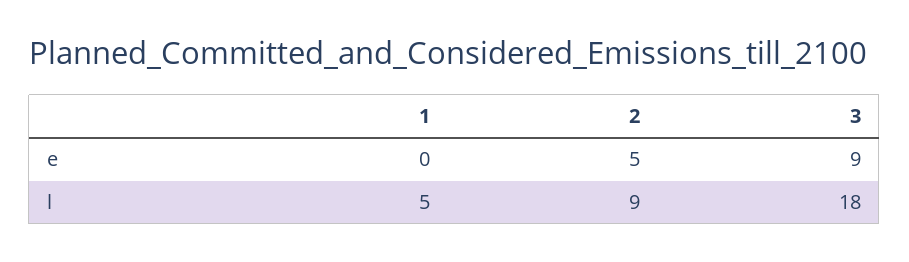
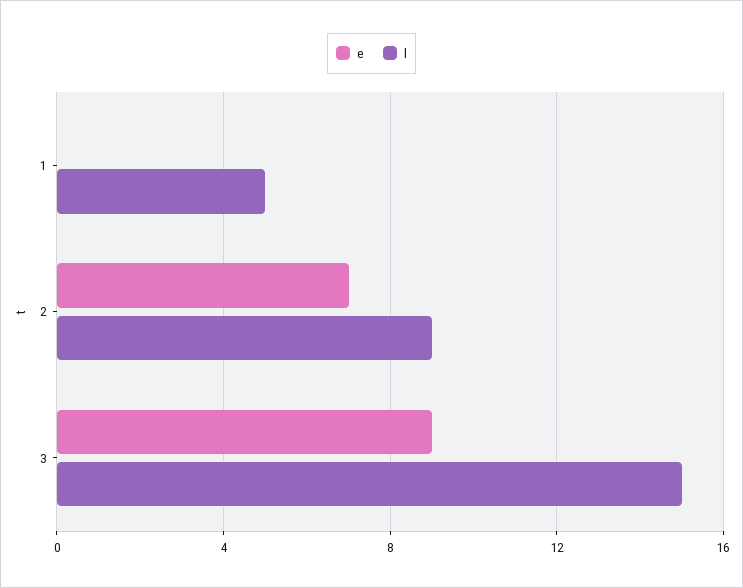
e, 2: 5 -> 7
l, 3: 18 -> 15

